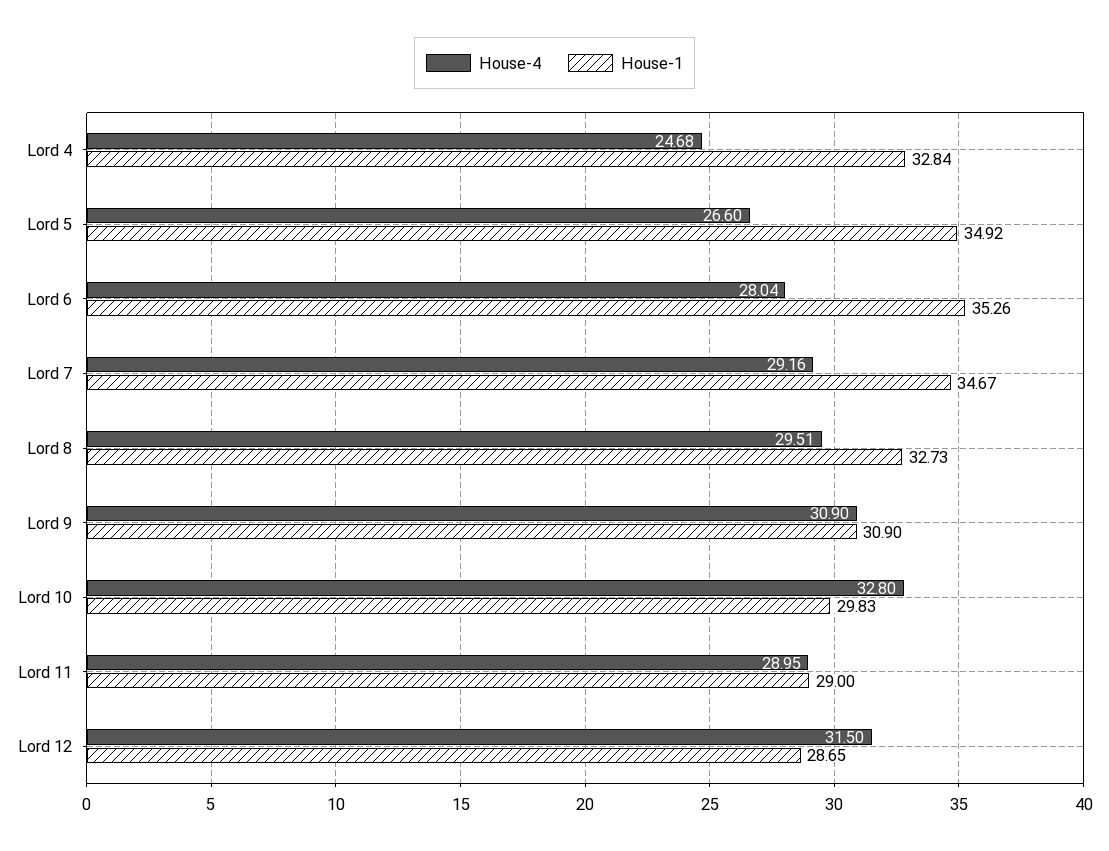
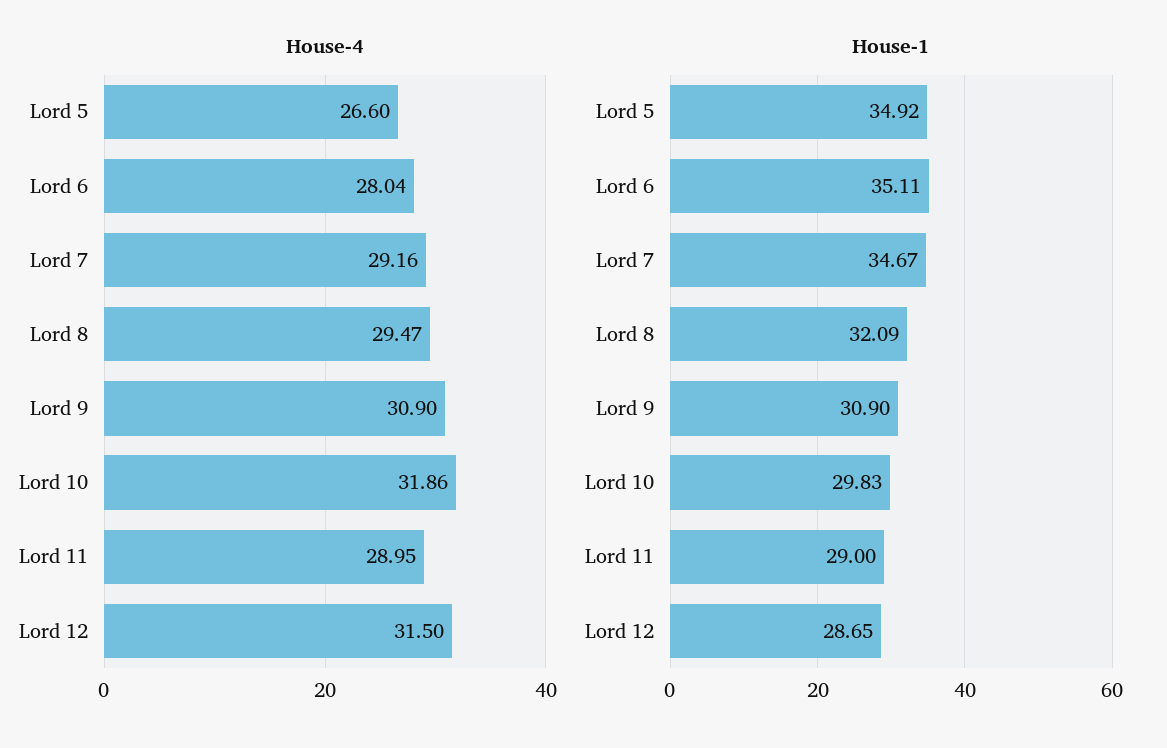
House-4, Lord 4: 24.68 -> none
House-1, Lord 4: 32.84 -> none
House-1, Lord 6: 35.26 -> 35.11
House-4, Lord 8: 29.51 -> 29.47
House-1, Lord 8: 32.73 -> 32.09
House-4, Lord 10: 32.8 -> 31.86

